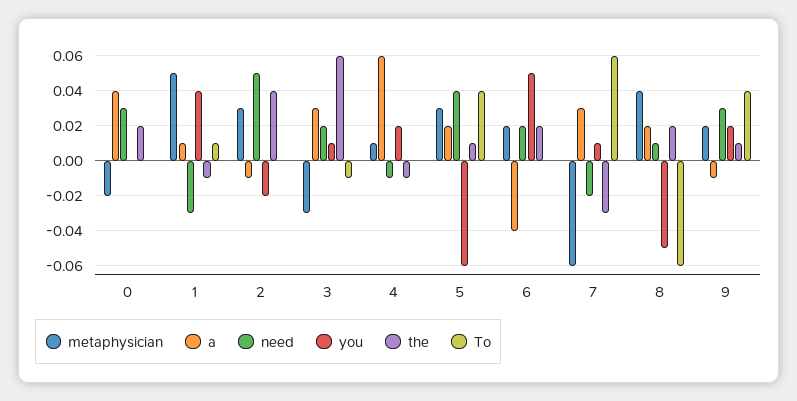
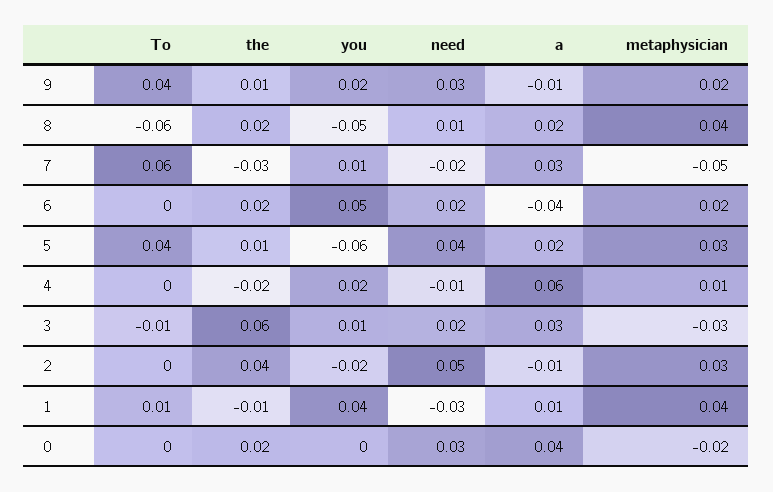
metaphysician, 1: 0.05 -> 0.04
the, 4: -0.01 -> -0.02
metaphysician, 7: -0.06 -> -0.05

